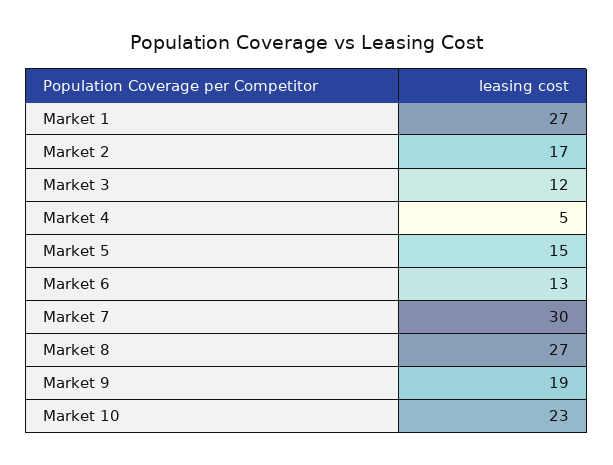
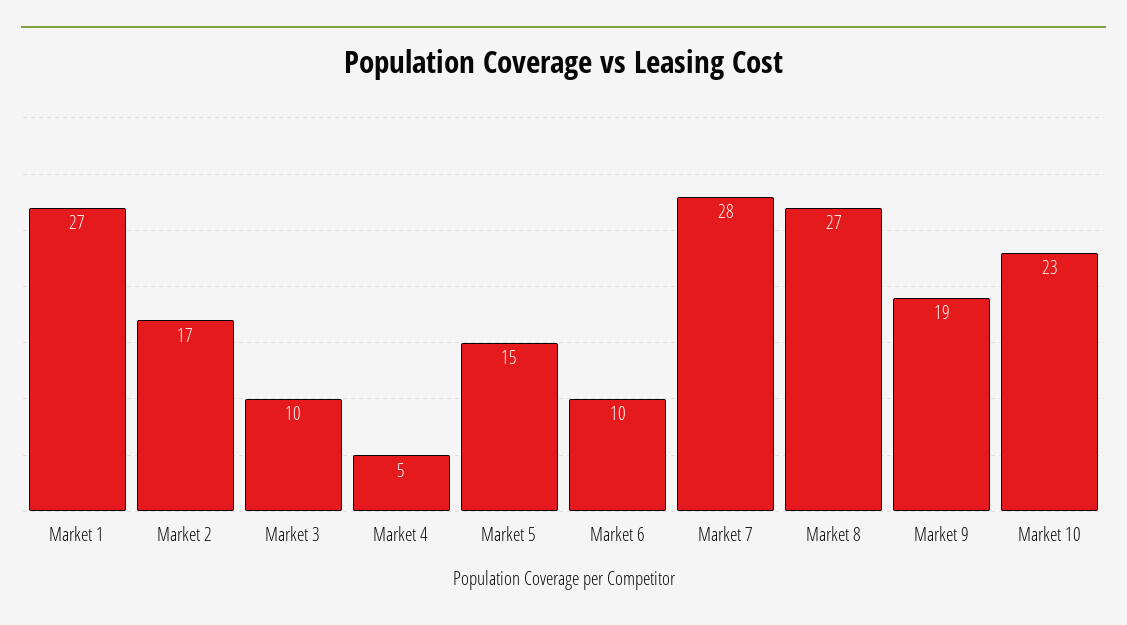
Market 3: 12 -> 10
Market 6: 13 -> 10
Market 7: 30 -> 28

